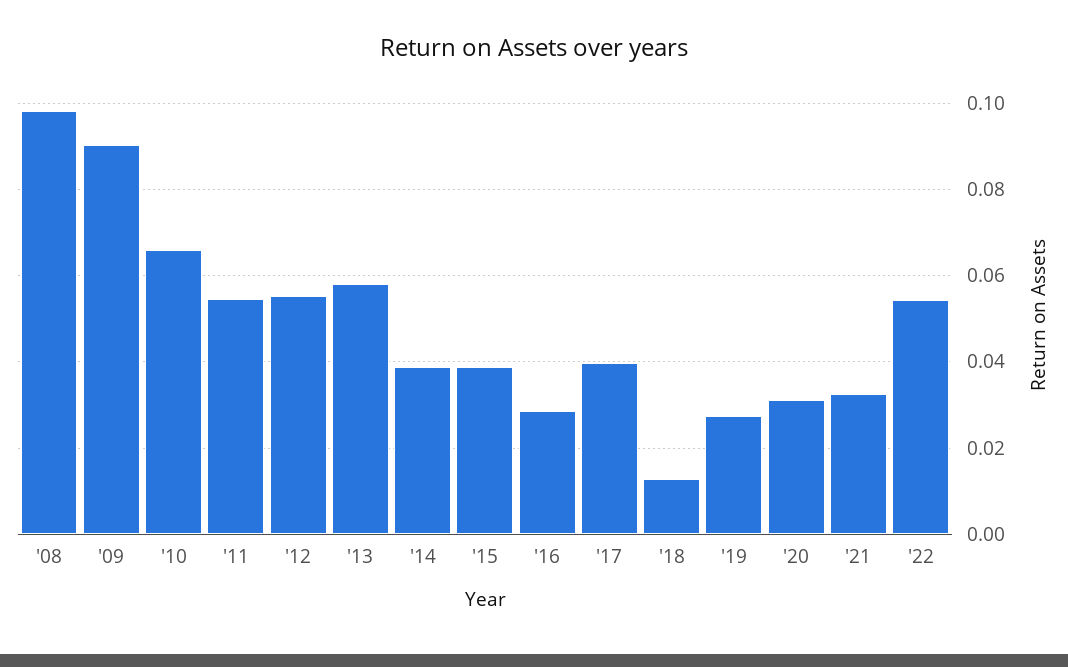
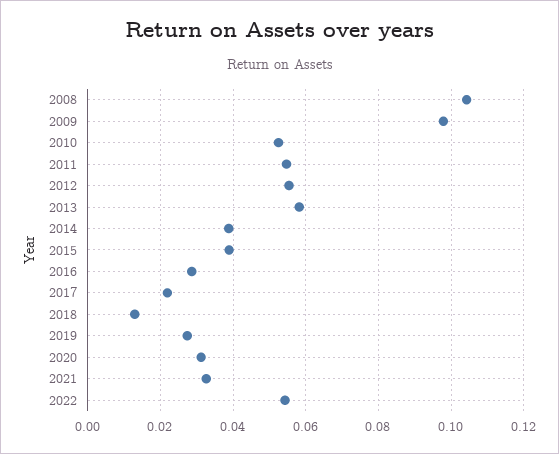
'08: 0.098 -> 0.104
'09: 0.09 -> 0.098
'10: 0.066 -> 0.052
'17: 0.04 -> 0.022

